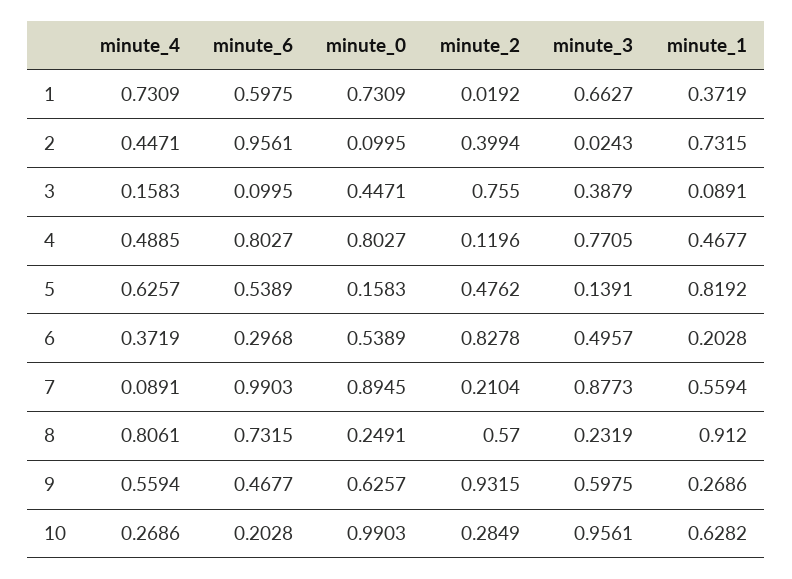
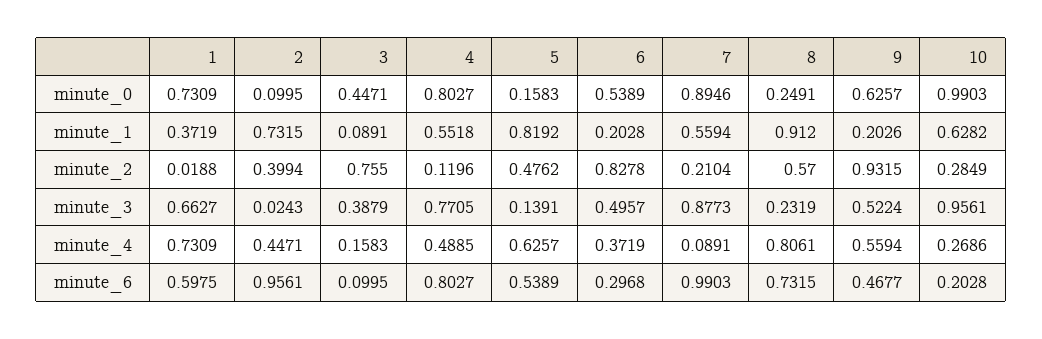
minute_2, 1: 0.0192 -> 0.0188
minute_1, 4: 0.4677 -> 0.5518
minute_0, 7: 0.8945 -> 0.8946
minute_3, 9: 0.5975 -> 0.5224
minute_1, 9: 0.2686 -> 0.2026

